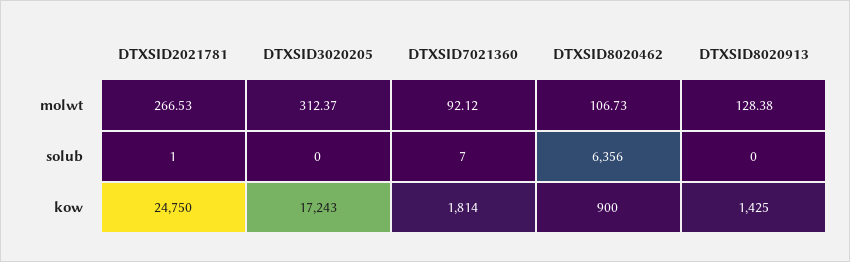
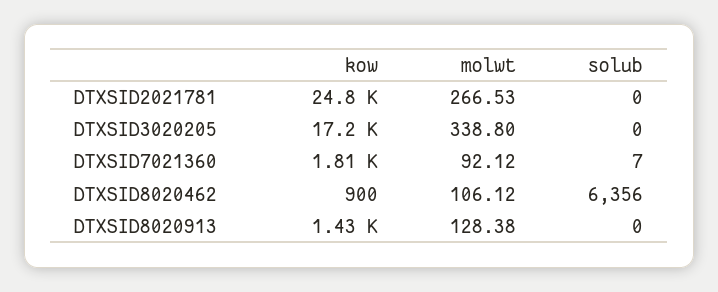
DTXSID3020205, molwt: 312.37 -> 338.8
DTXSID8020462, molwt: 106.73 -> 106.12
DTXSID2021781, solub: 1 -> 0

